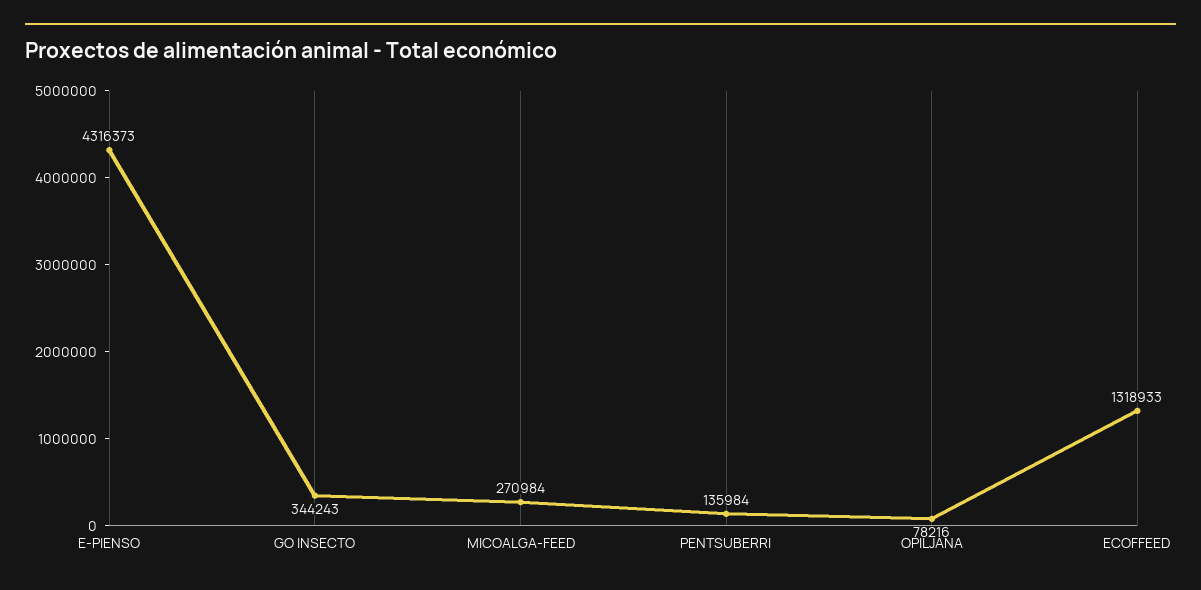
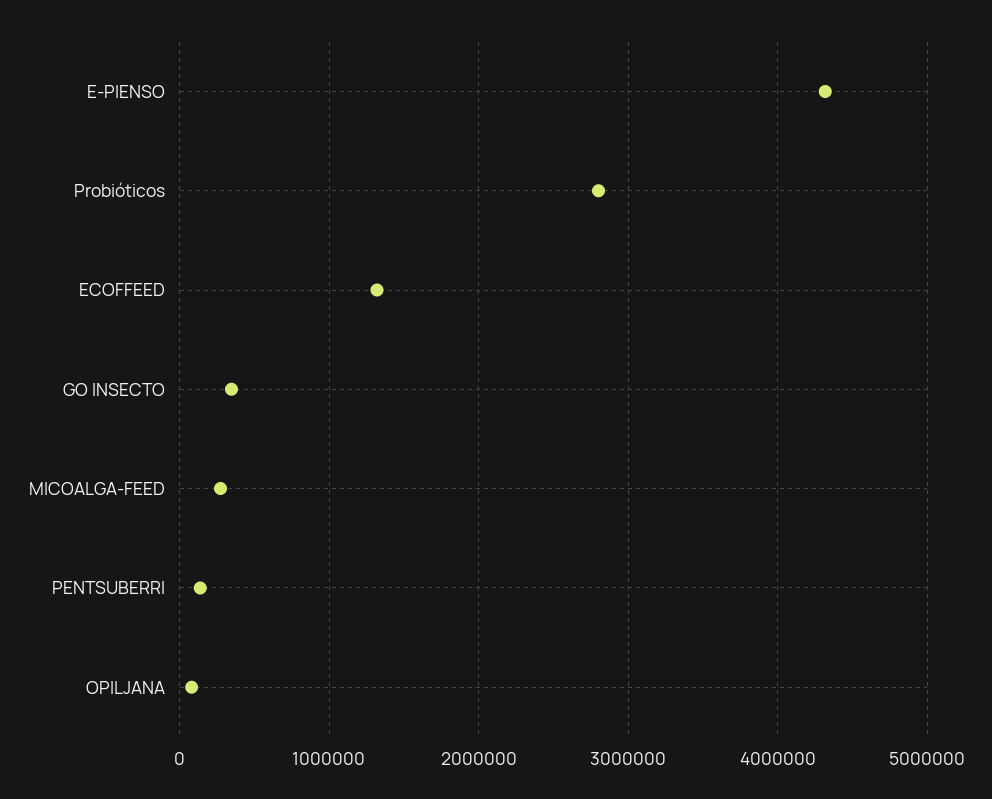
Probióticos: none -> 2800000

